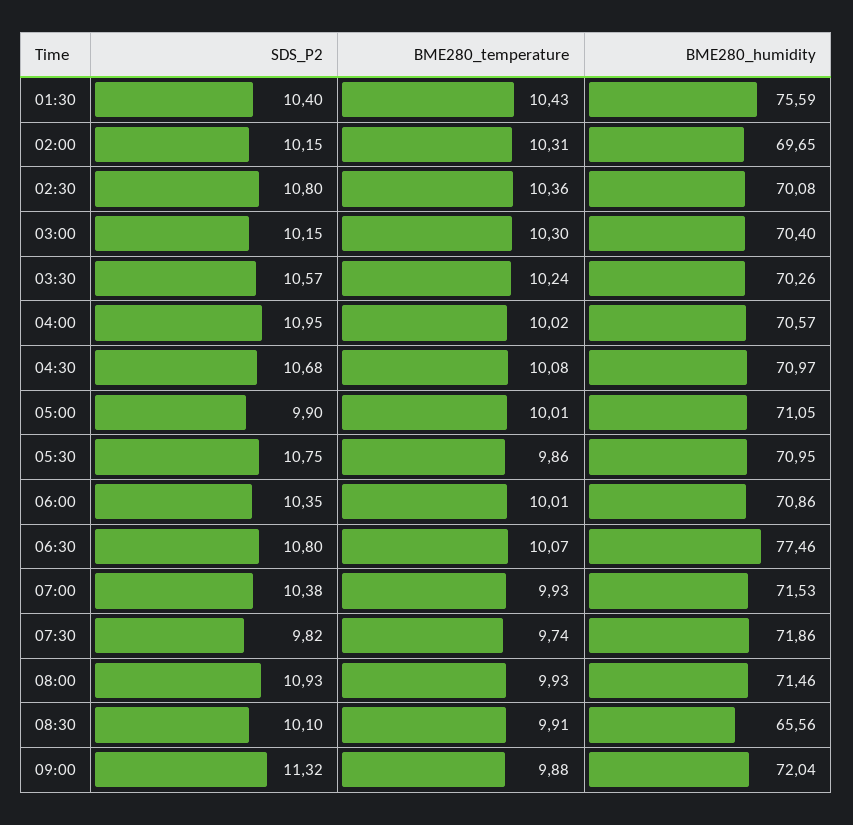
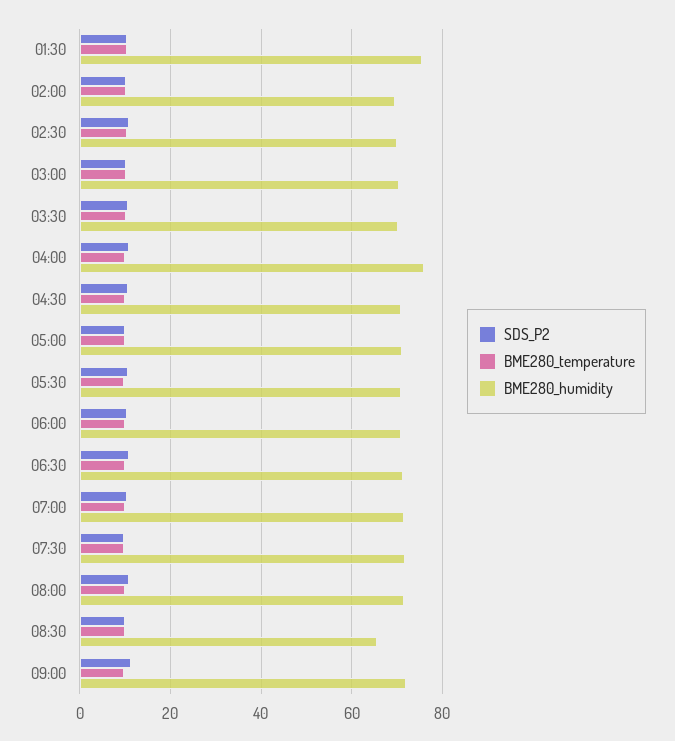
BME280_humidity, 04:00: 70.57 -> 76
BME280_humidity, 06:30: 77.46 -> 72

